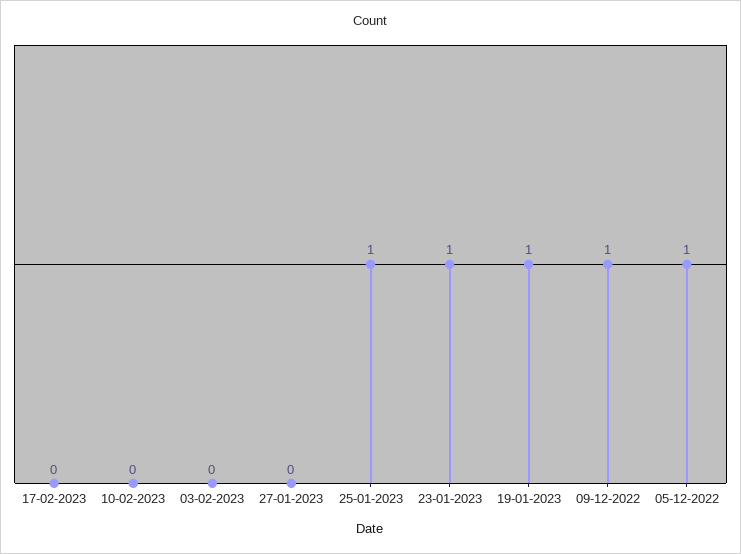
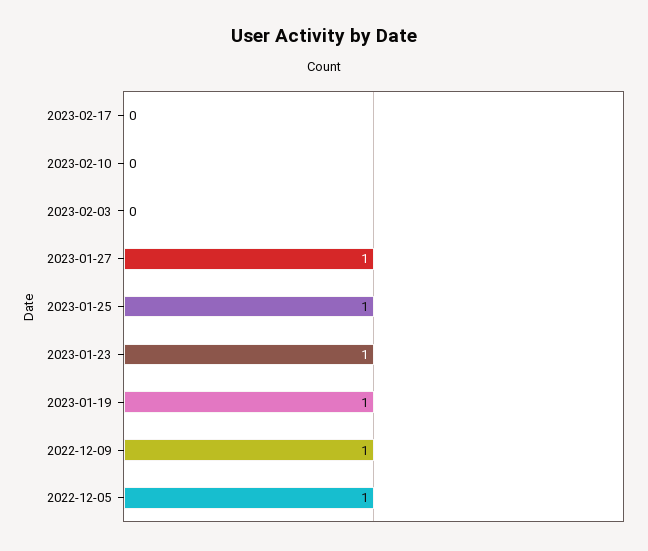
27-01-2023: 0 -> 1

